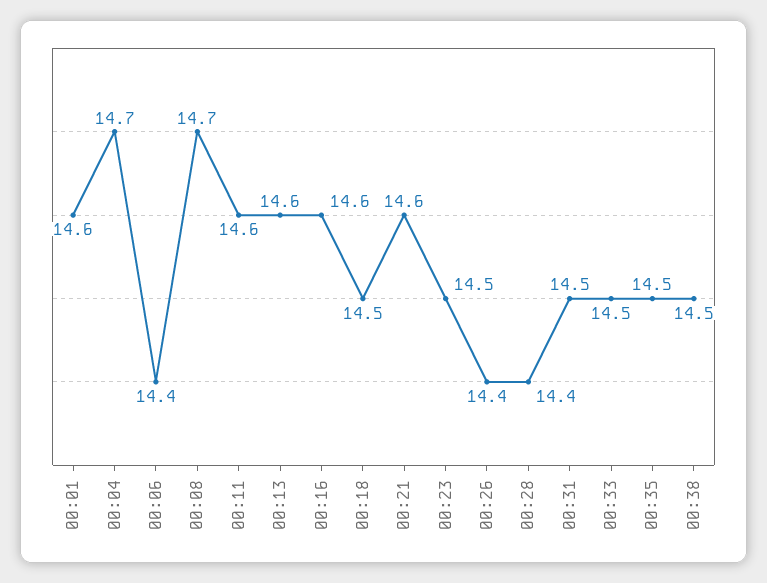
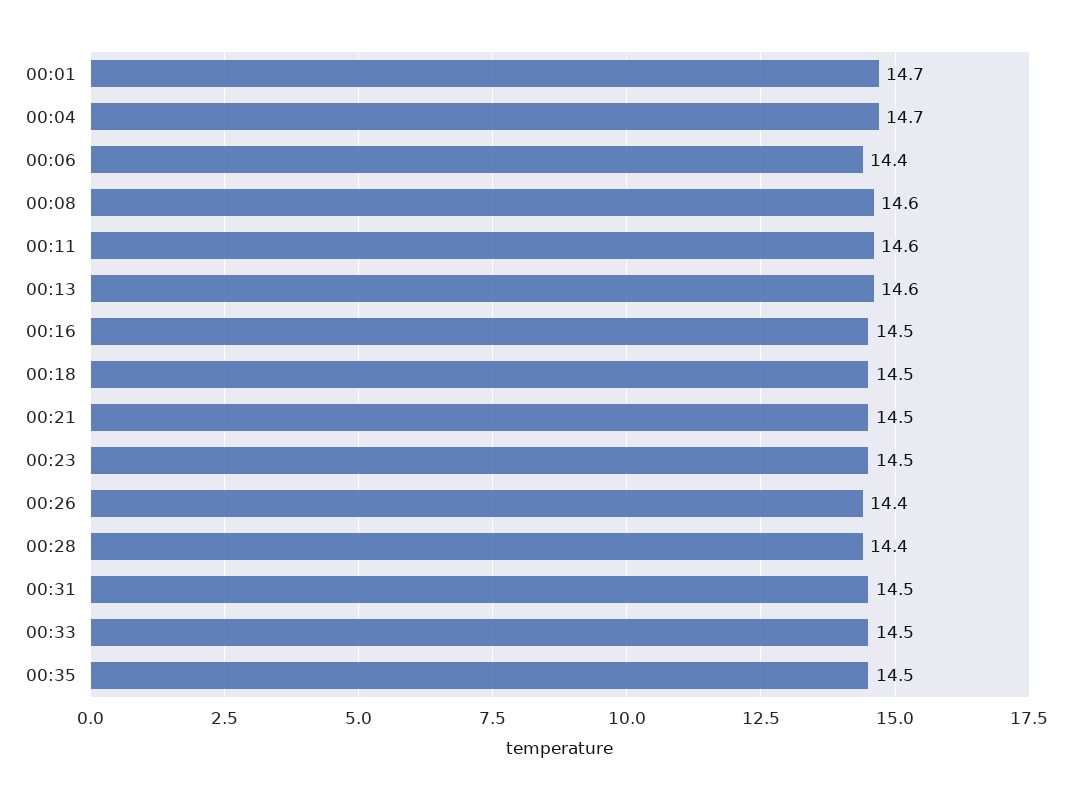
00:01: 14.6 -> 14.7
00:08: 14.7 -> 14.6
00:16: 14.6 -> 14.5
00:21: 14.6 -> 14.5
00:38: 14.5 -> none

